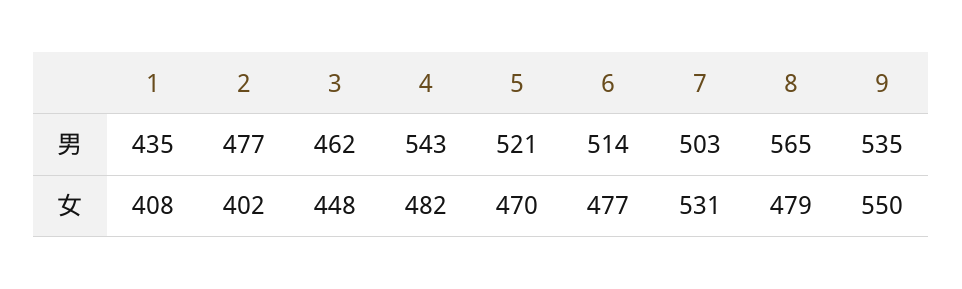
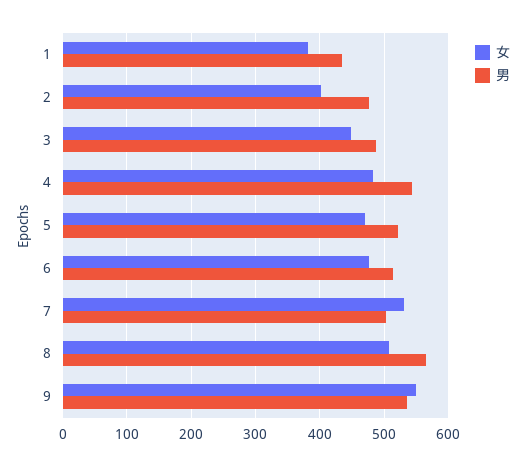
男, 3: 462 -> 490
女, 1: 408 -> 380
女, 8: 479 -> 510

